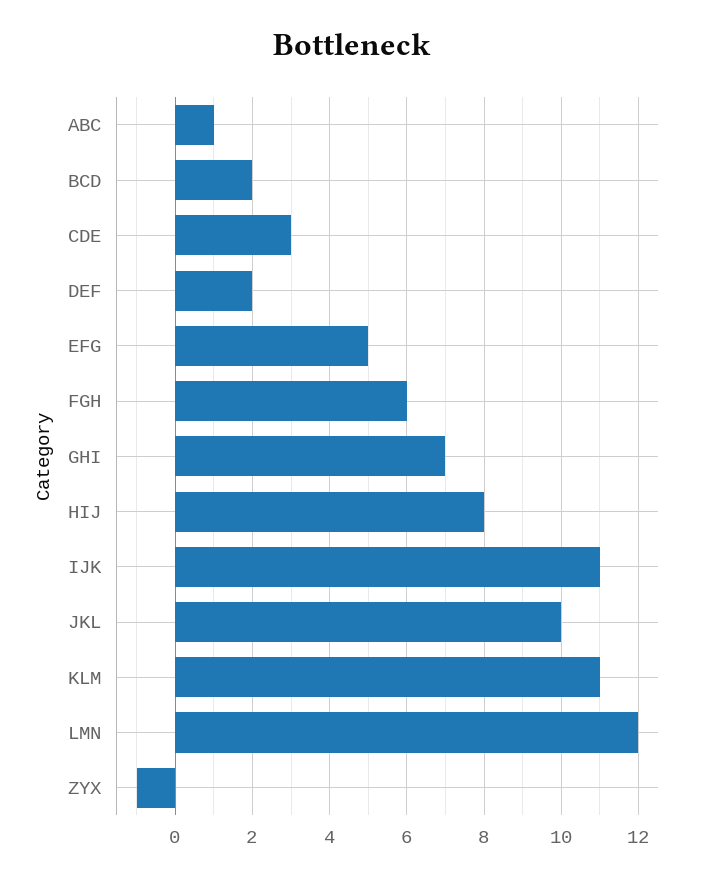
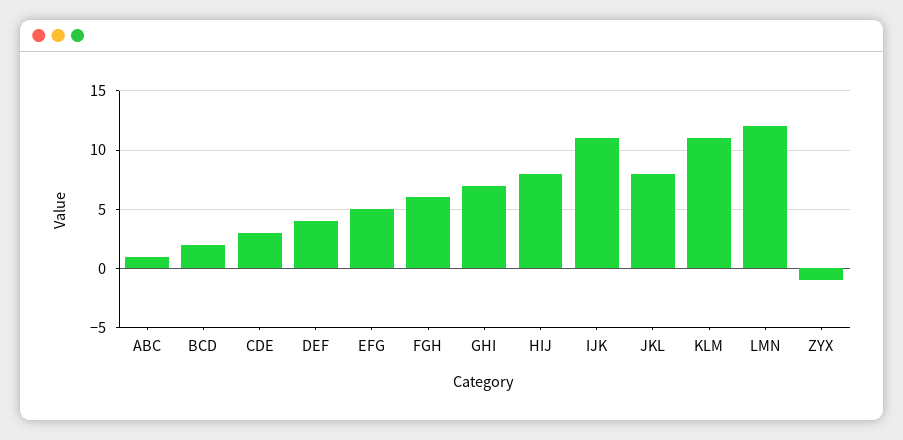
DEF: 2 -> 4
JKL: 10 -> 8

